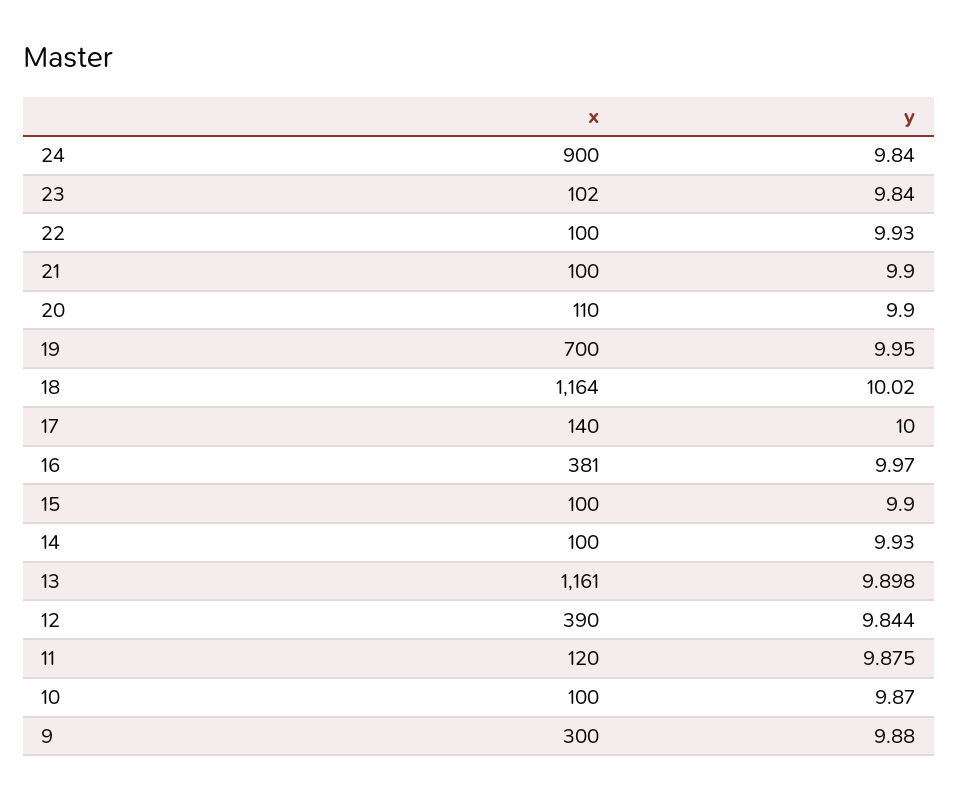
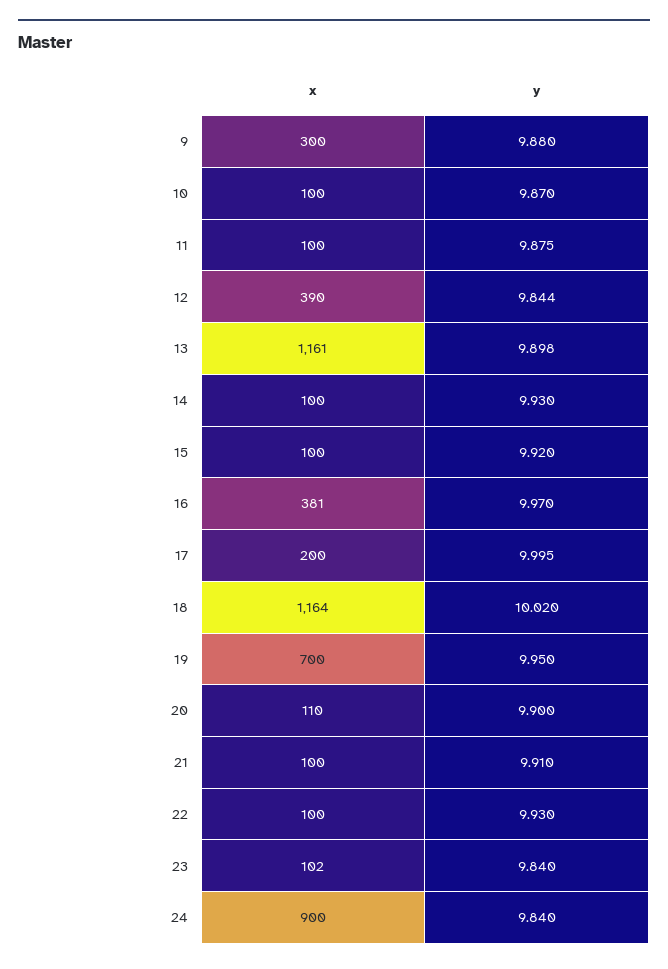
y, 21: 9.9 -> 9.91
x, 17: 140 -> 200
y, 17: 10 -> 9.995
y, 15: 9.9 -> 9.92
x, 11: 120 -> 100

